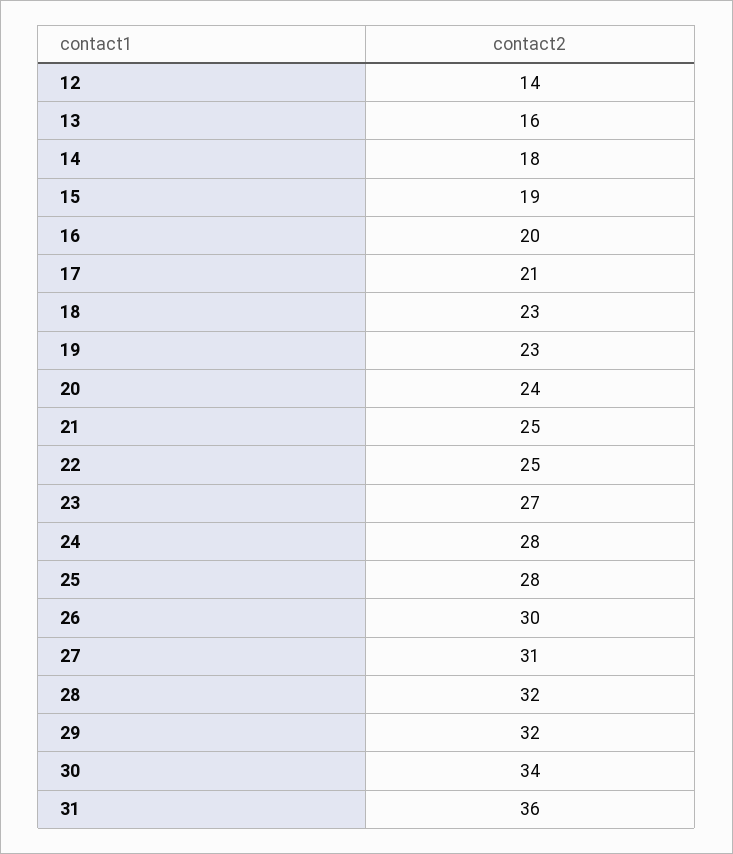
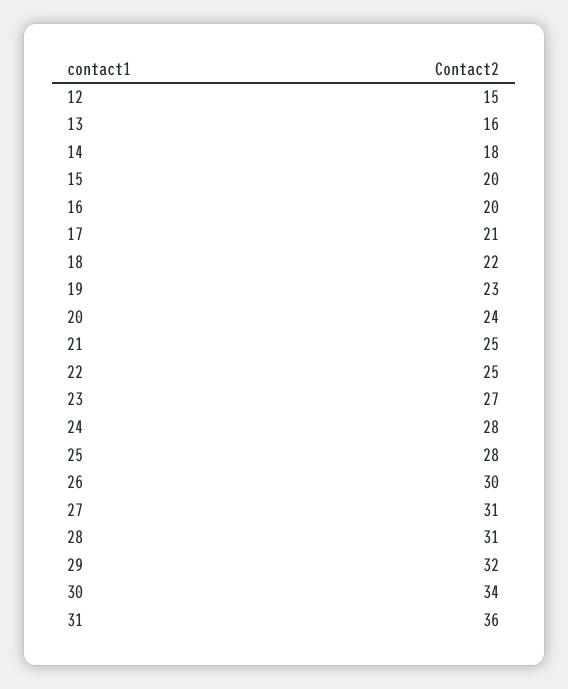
12: 14 -> 15
15: 19 -> 20
18: 23 -> 22
28: 32 -> 31

